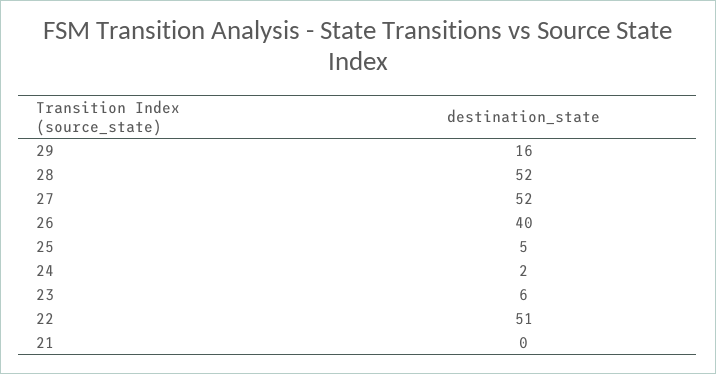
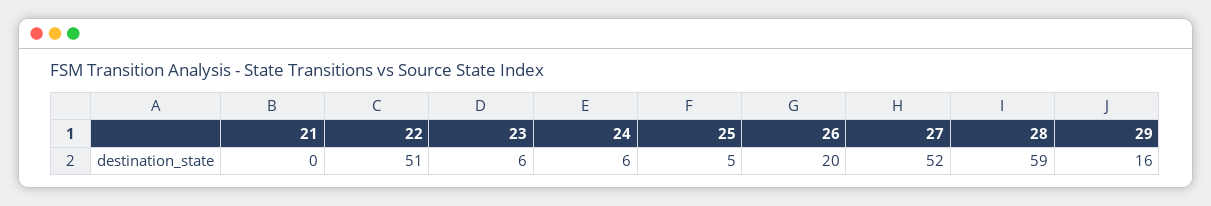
28: 52 -> 59
26: 40 -> 20
24: 2 -> 6

